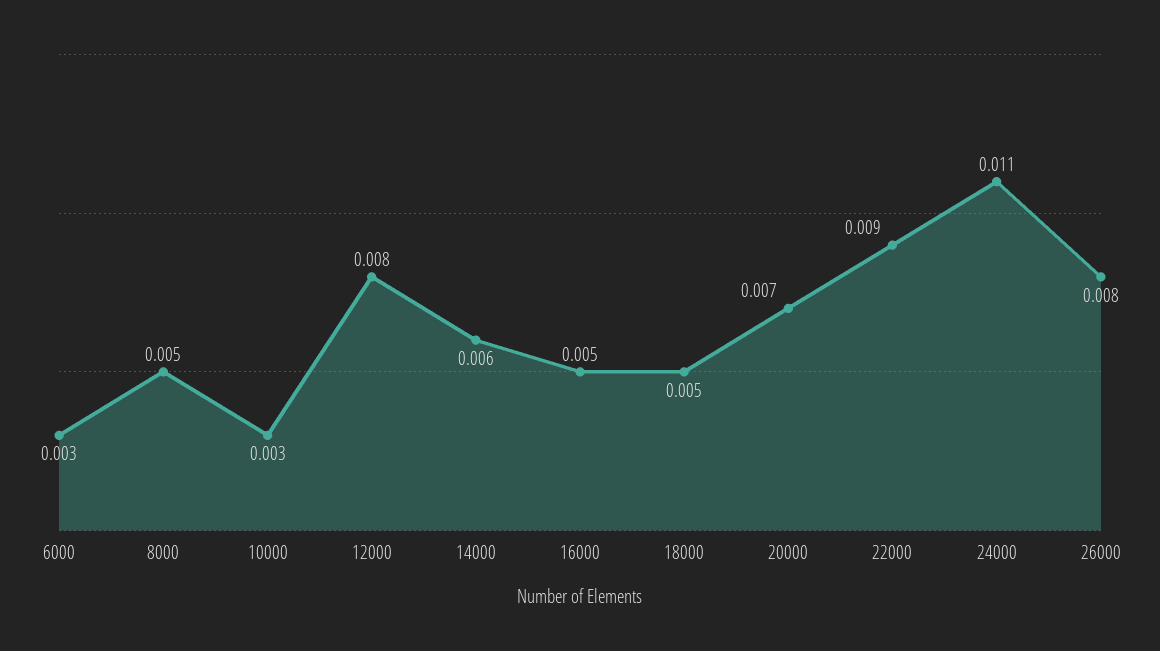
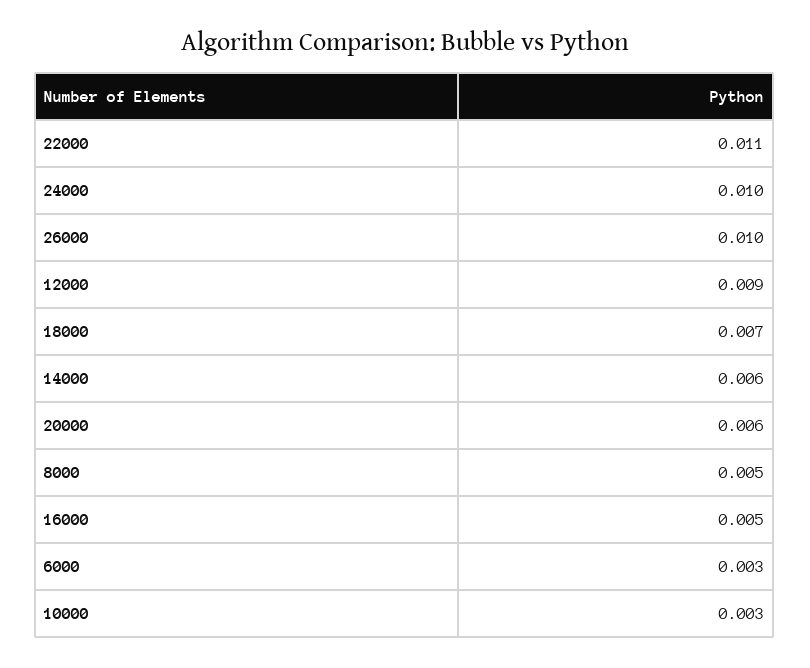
12000: 0.008 -> 0.009
18000: 0.005 -> 0.007
20000: 0.007 -> 0.006
22000: 0.009 -> 0.011
24000: 0.011 -> 0.01
26000: 0.008 -> 0.01

